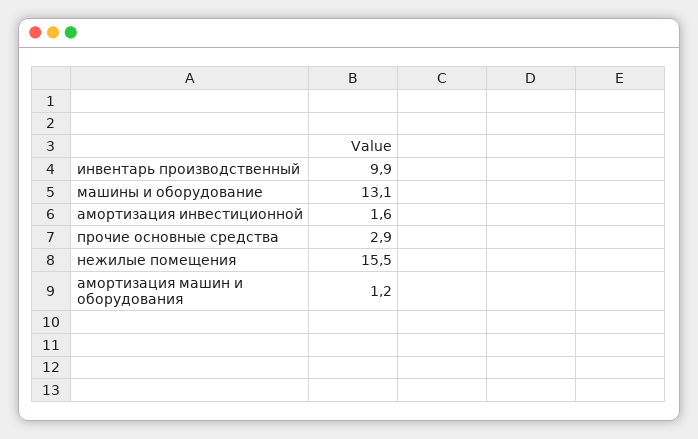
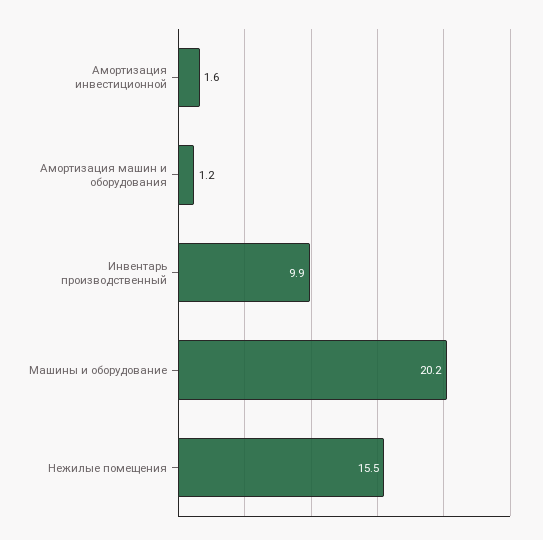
машины и оборудование: 13.1 -> 20.2
прочие основные средства: 2.9 -> none

